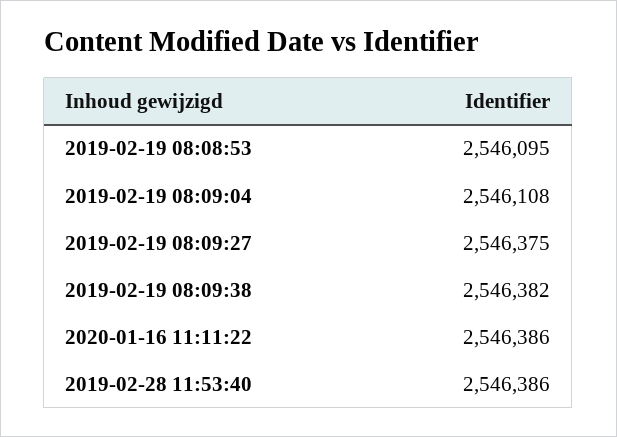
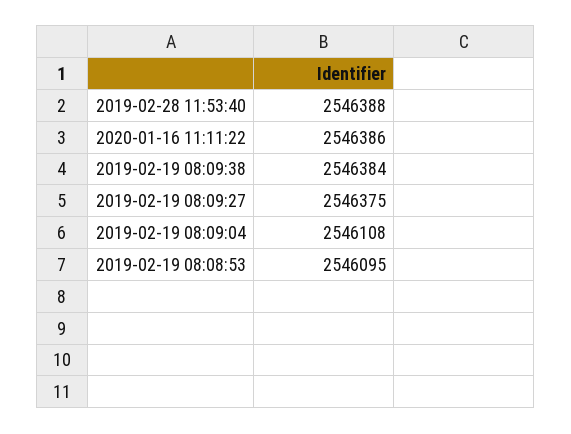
2019-02-19 08:09:38: 2546382 -> 2546384
2019-02-28 11:53:40: 2546386 -> 2546388

